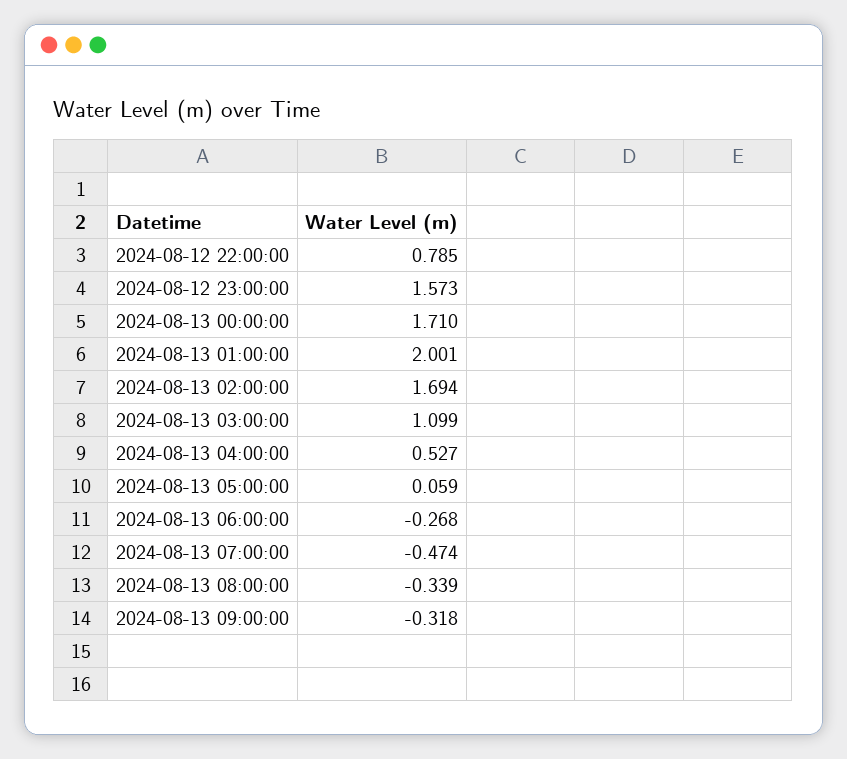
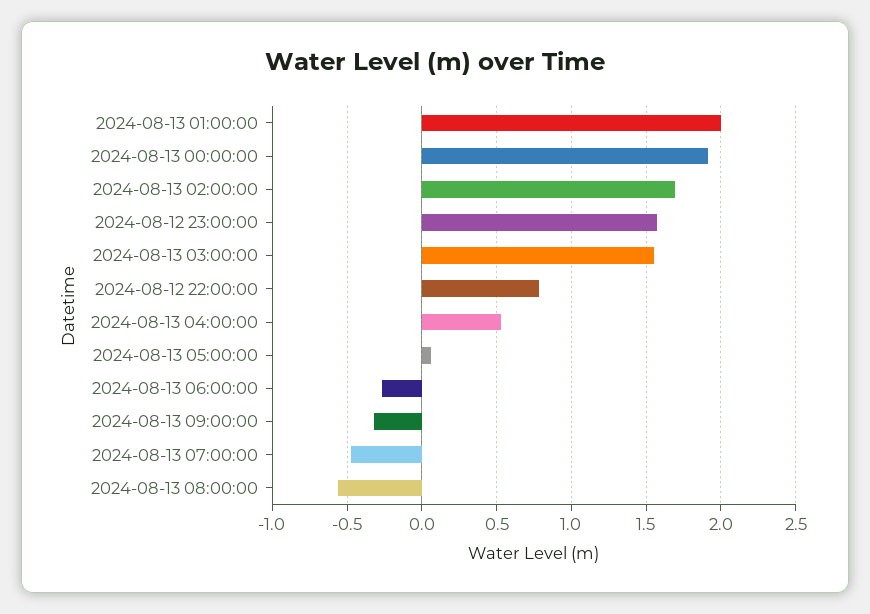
2024-08-13 00:00:00: 1.71 -> 1.9
2024-08-13 03:00:00: 1.099 -> 1.55
2024-08-13 08:00:00: -0.339 -> -0.55

